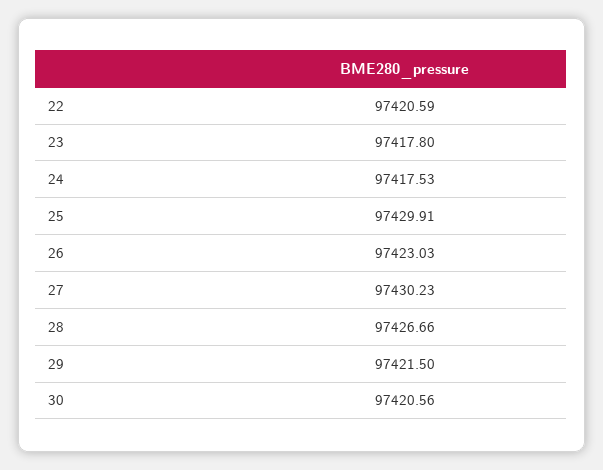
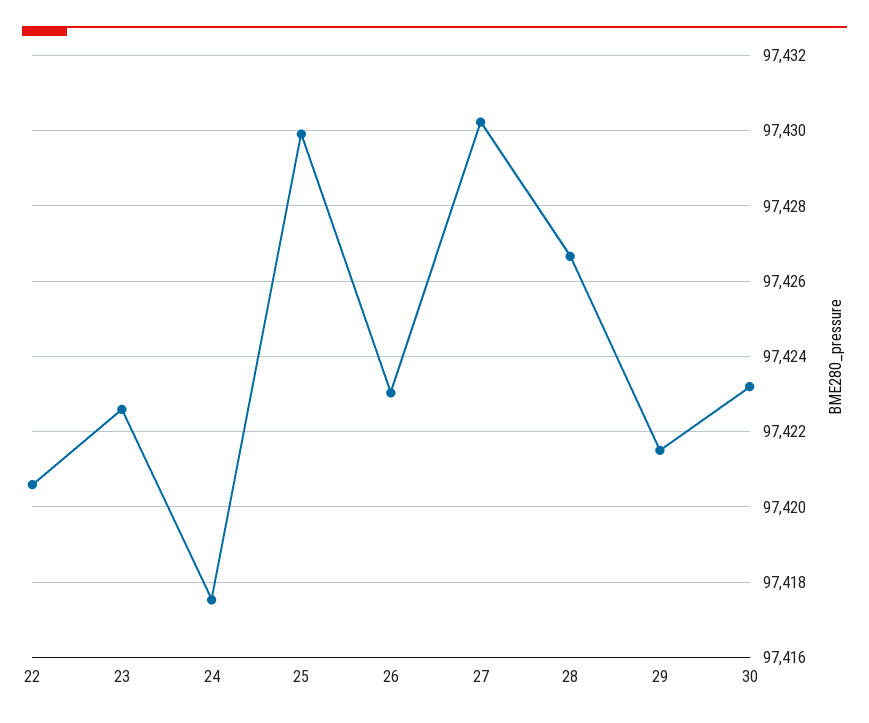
23: 97417.8 -> 97422.6
30: 97420.56 -> 97423.2

